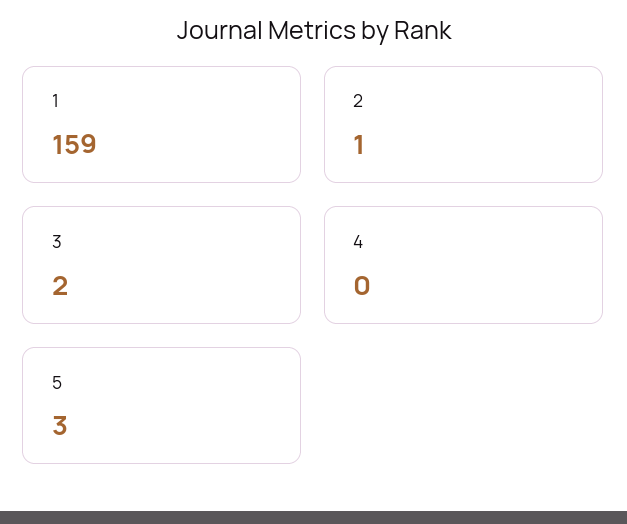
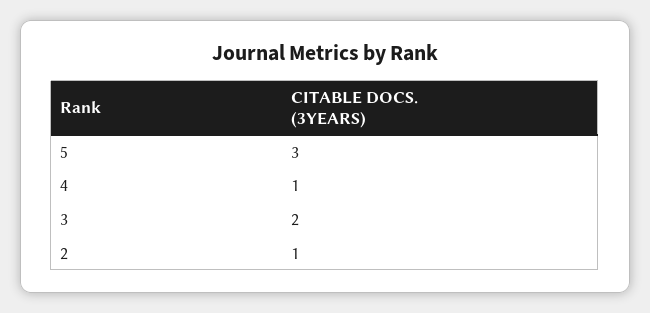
1: 159 -> none
4: 0 -> 1

